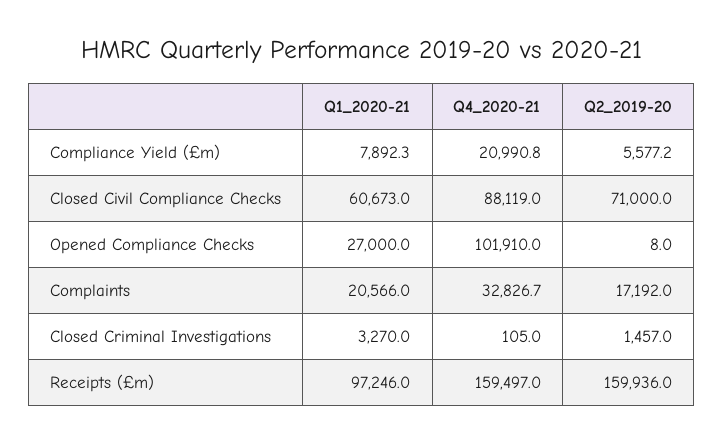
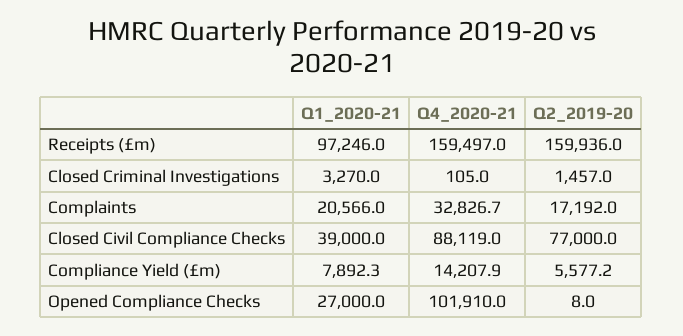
Q4_2020-21, Compliance Yield (£m): 20990.8 -> 14207.9
Q1_2020-21, Closed Civil Compliance Checks: 60673 -> 39000
Q2_2019-20, Closed Civil Compliance Checks: 71000 -> 77000

